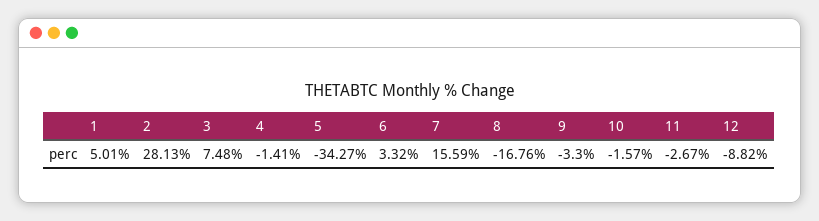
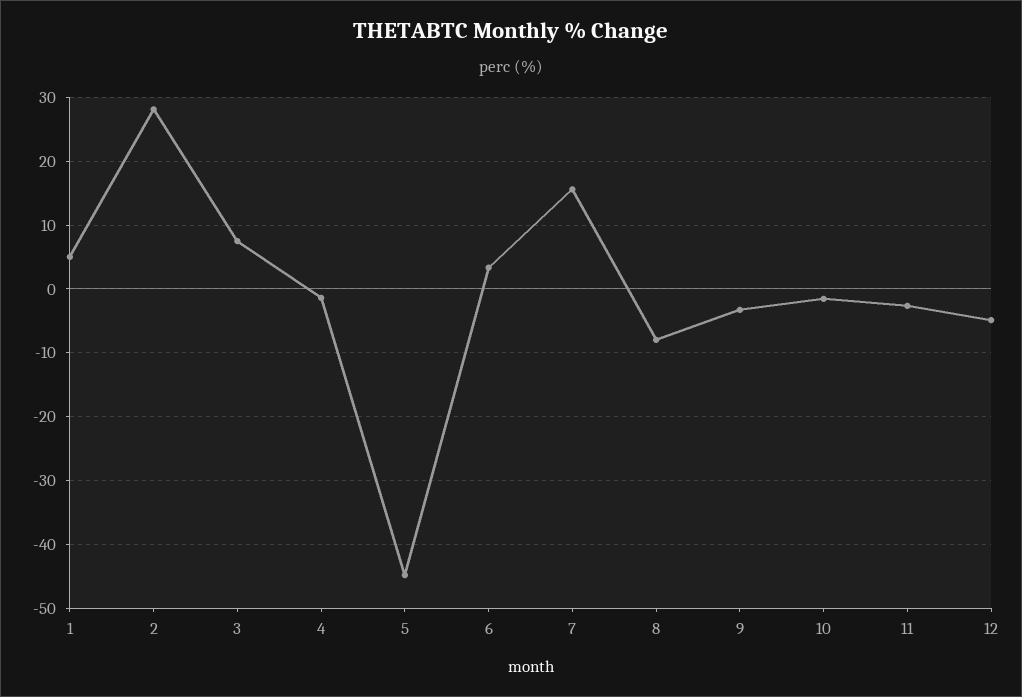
5: -34.27 -> -45
8: -16.76 -> -8
12: -8.82 -> -5

